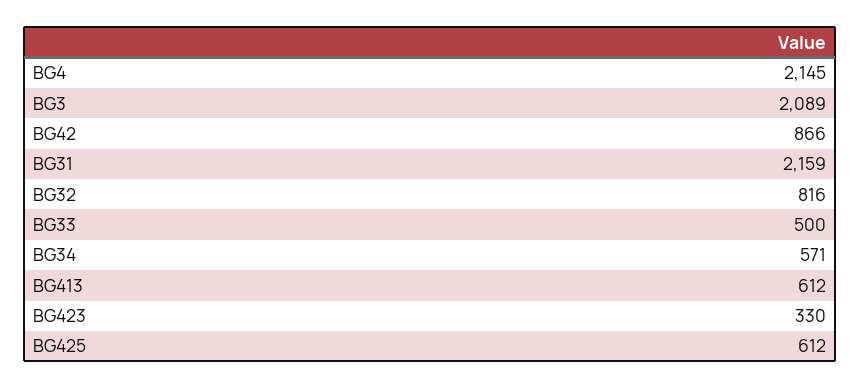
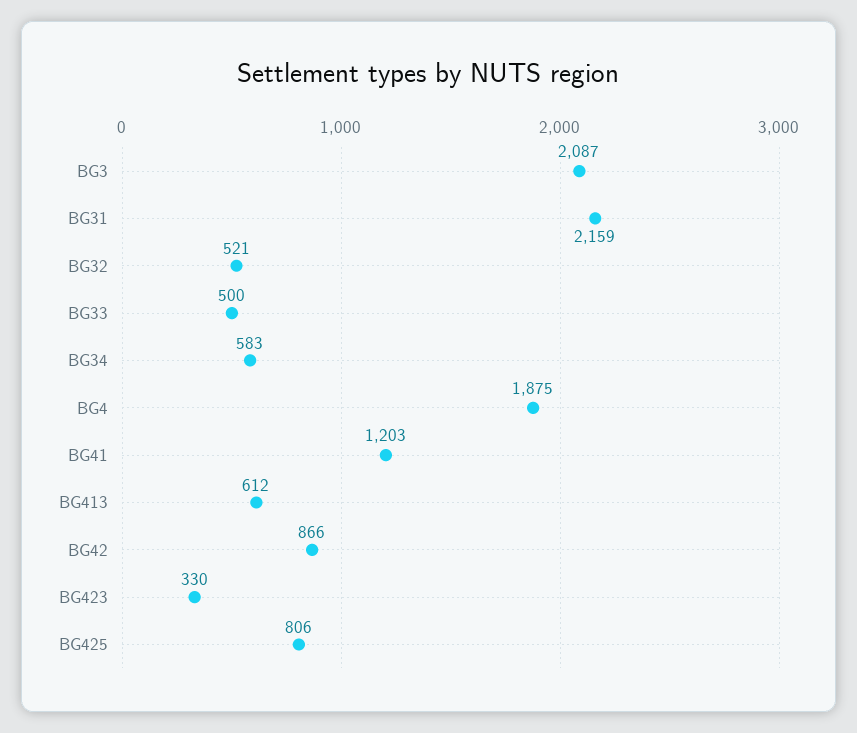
BG4: 2145 -> 1875
BG3: 2089 -> 2087
BG32: 816 -> 521
BG34: 571 -> 583
BG425: 612 -> 806
BG41: none -> 1203

